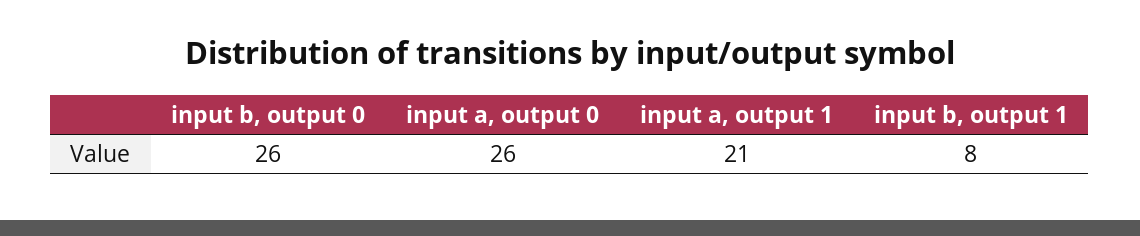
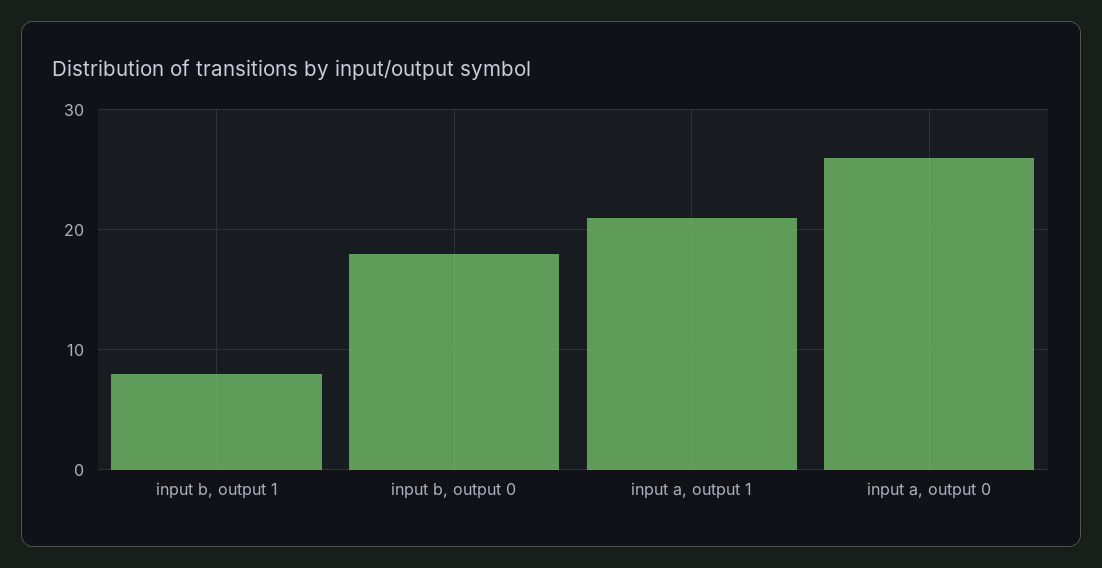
input b, output 0: 26 -> 18

